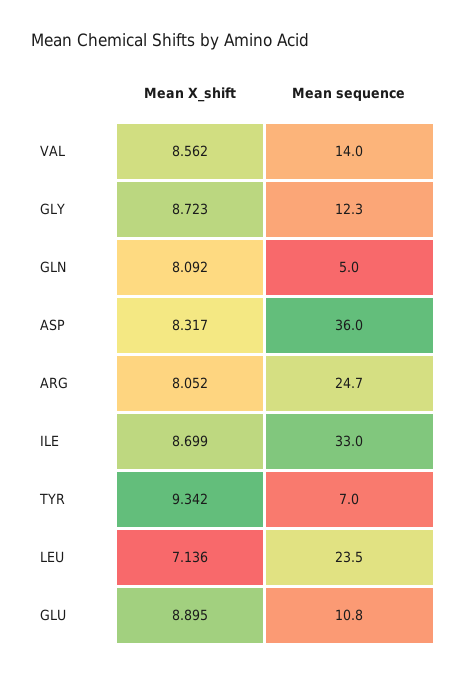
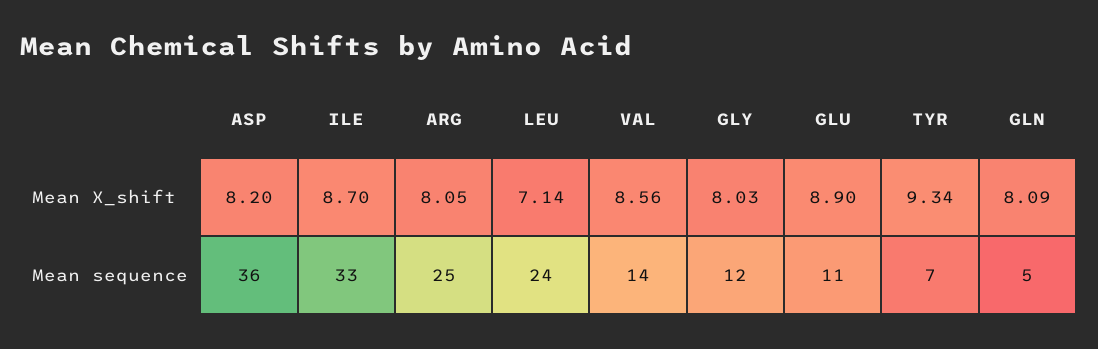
Mean X_shift, GLY: 8.723 -> 8.03
Mean X_shift, ASP: 8.317 -> 8.2

